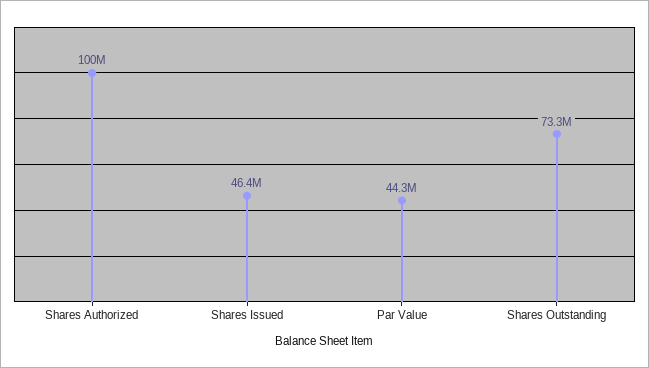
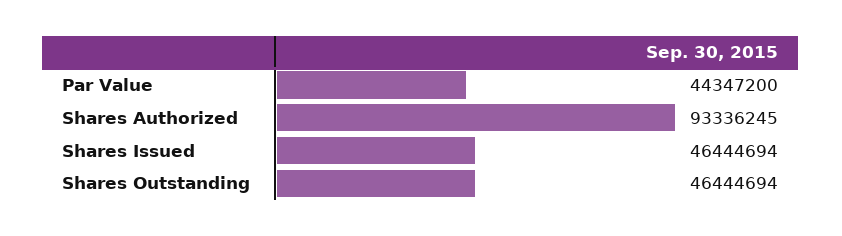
Shares Authorized: 100000000 -> 93336245
Shares Outstanding: 73300000 -> 46444694

